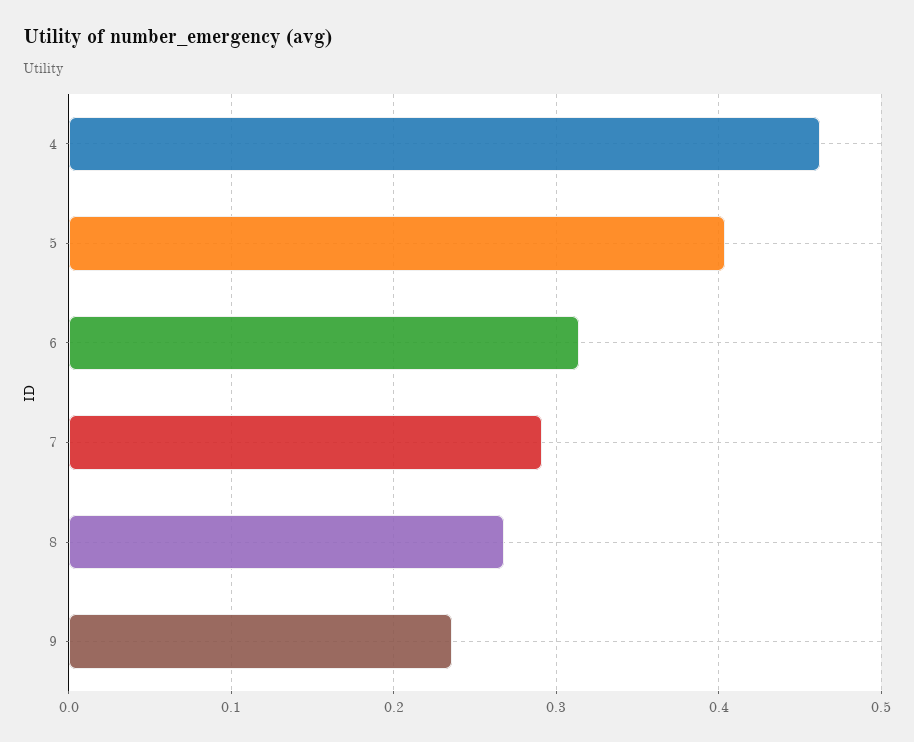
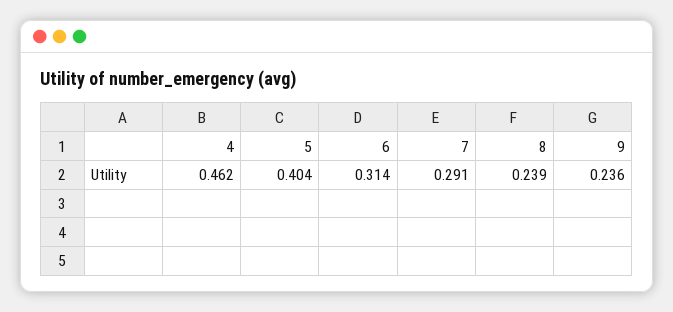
8: 0.27 -> 0.239

